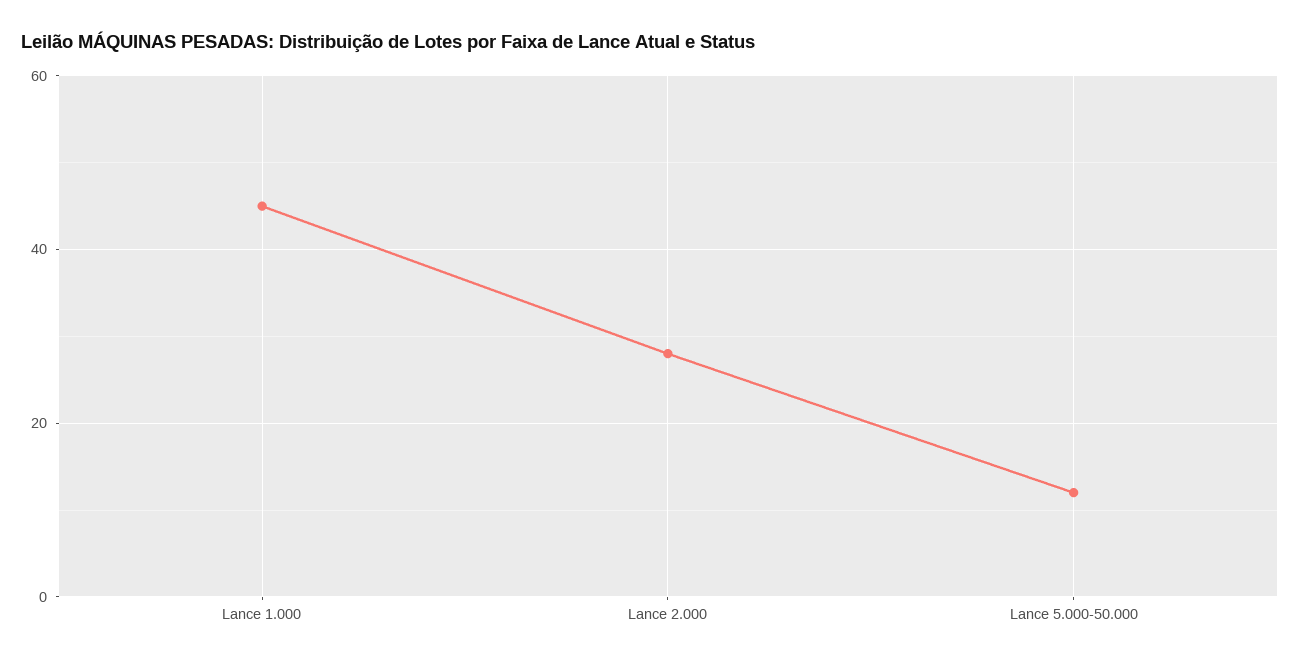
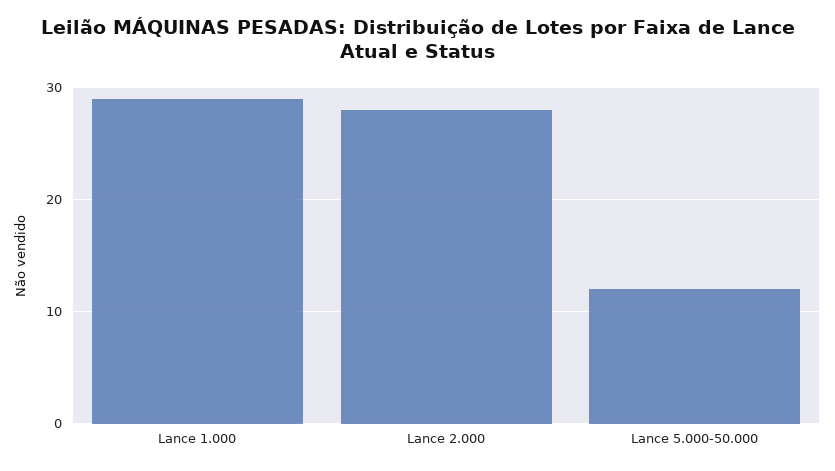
Lance 1.000: 45 -> 29

